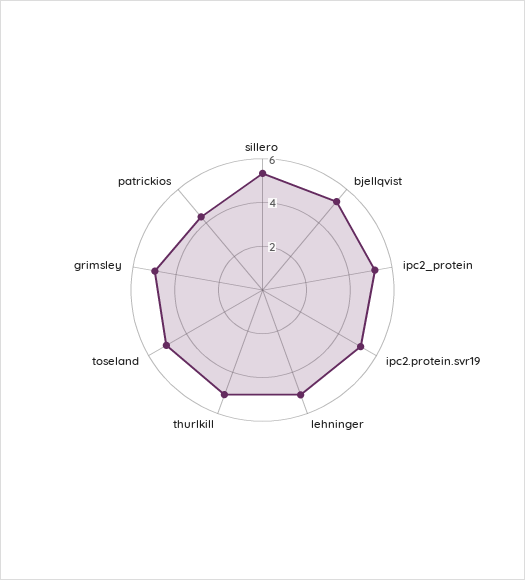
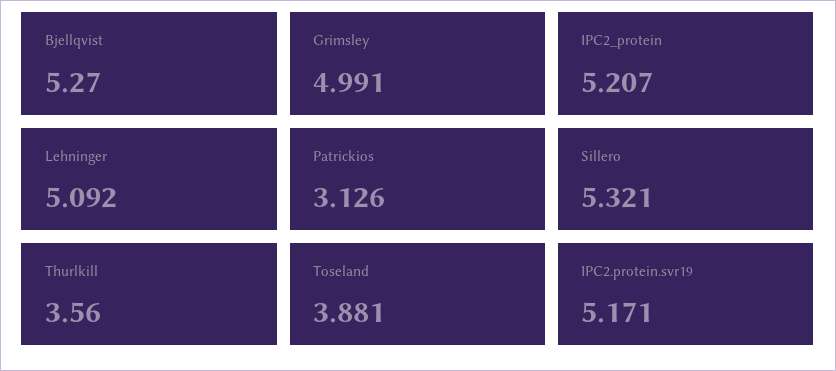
thurlkill: 5 -> 3.56
toseland: 5 -> 3.881
patrickios: 4.5 -> 3.126

